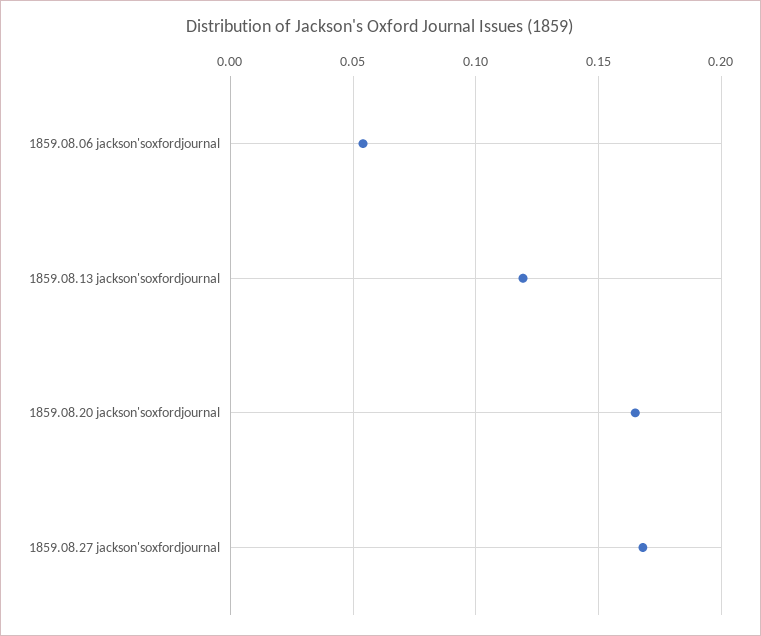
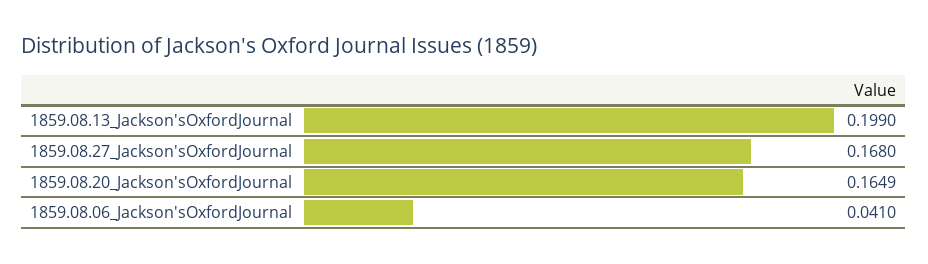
1859.08.06 jackson'soxfordjournal: 0.055 -> 0.041
1859.08.13 jackson'soxfordjournal: 0.12 -> 0.199

